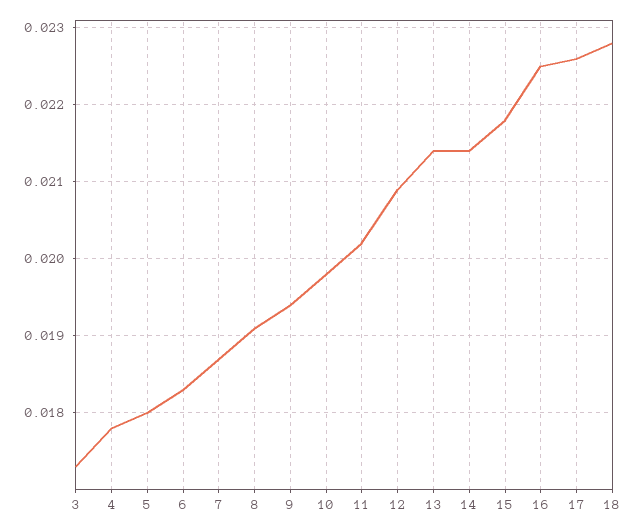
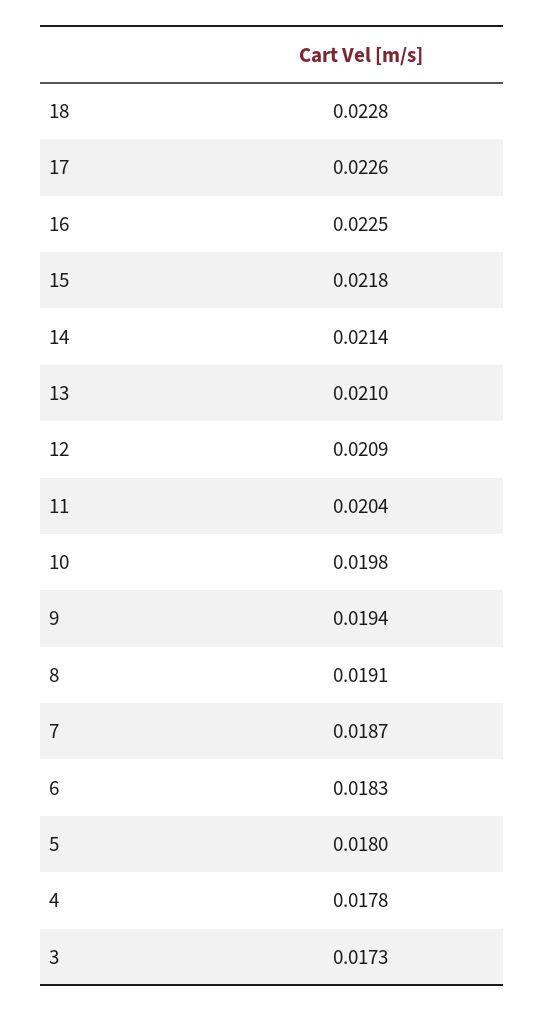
11: 0.0202 -> 0.0204
13: 0.0214 -> 0.021

